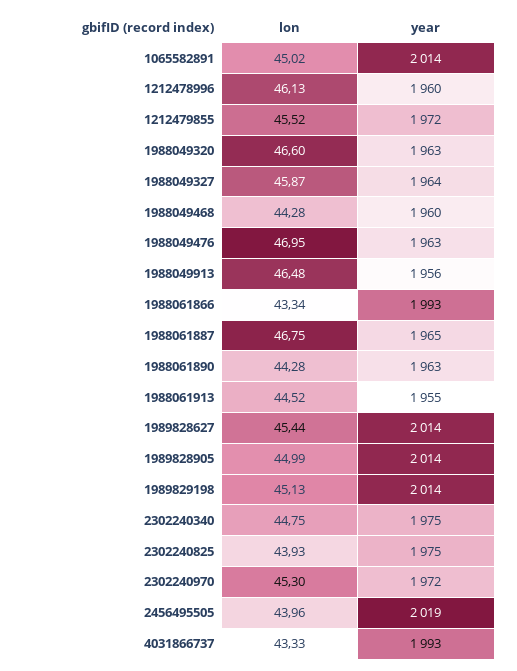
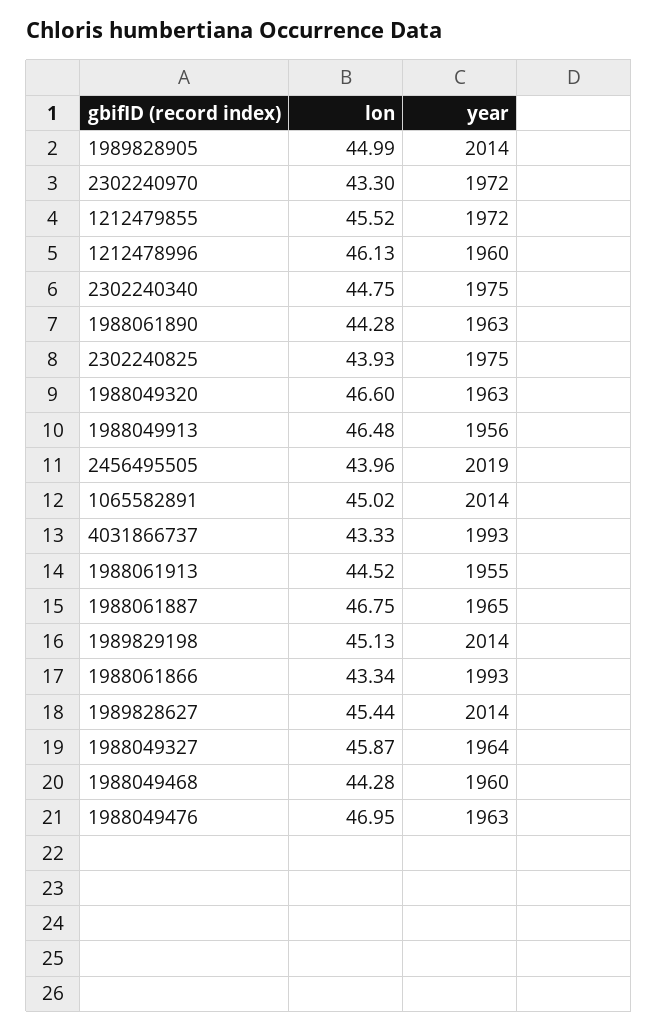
lon, 2302240970: 45.3 -> 43.3

